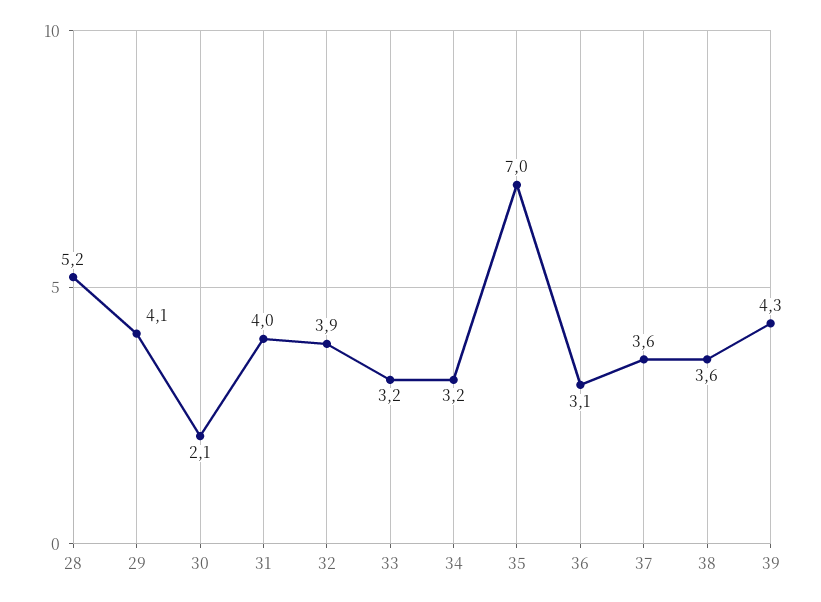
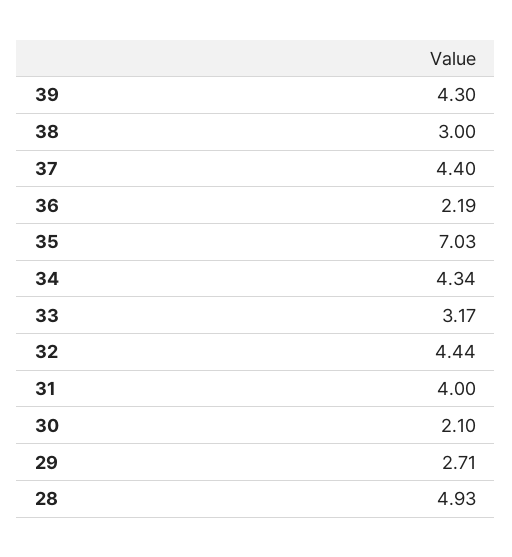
28: 5.2 -> 4.93
29: 4.1 -> 2.71
32: 3.9 -> 4.44
34: 3.2 -> 4.34
36: 3.1 -> 2.19
37: 3.6 -> 4.4
38: 3.6 -> 3

